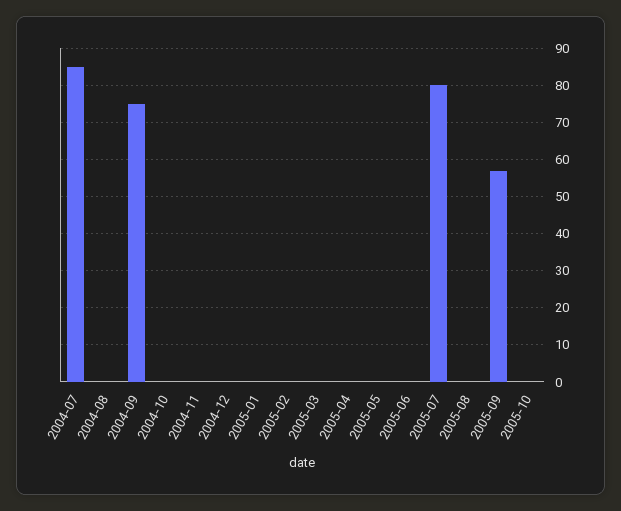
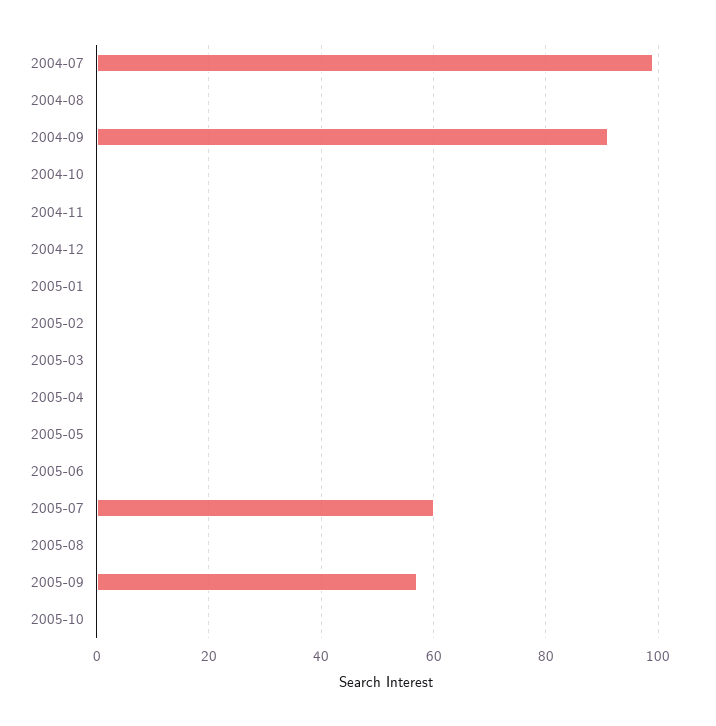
2004-07: 85 -> 100
2004-09: 75 -> 90
2005-07: 80 -> 60

